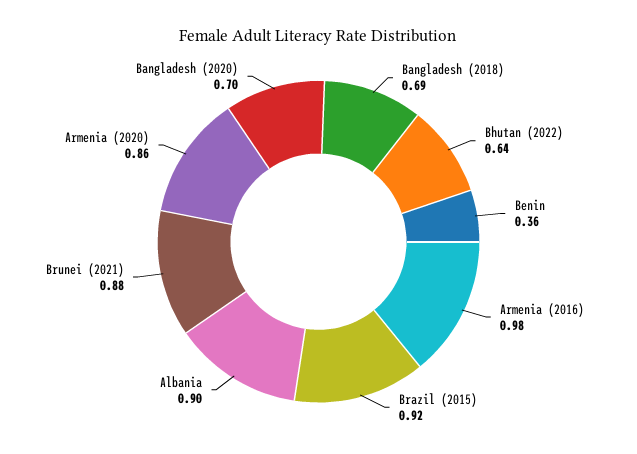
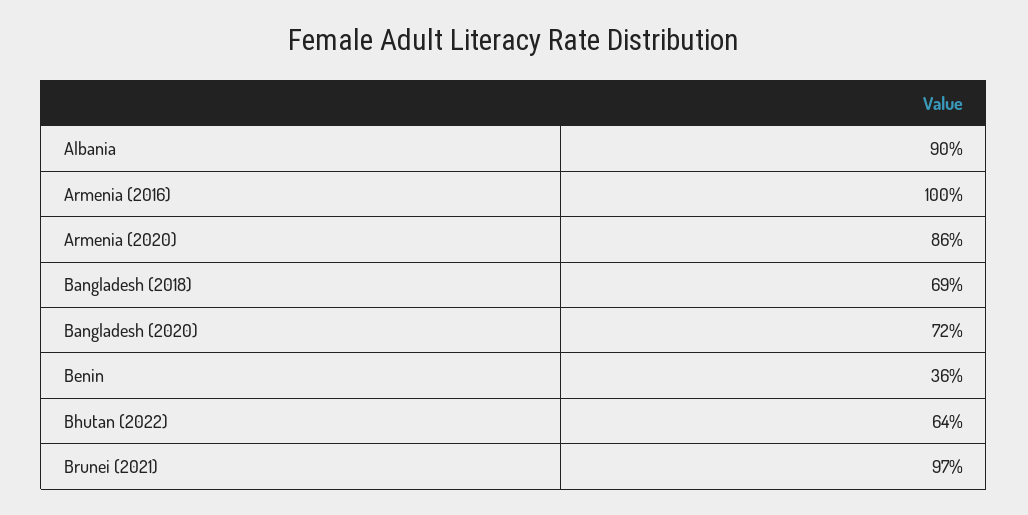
Armenia (2016): 0.98 -> 1
Brazil (2015): 0.92 -> none
Brunei (2021): 0.88 -> 0.97
Bangladesh (2020): 0.7 -> 0.72

